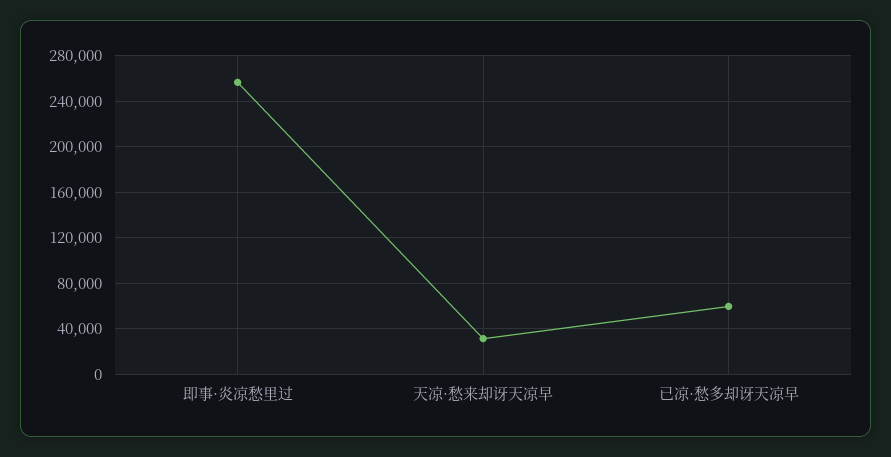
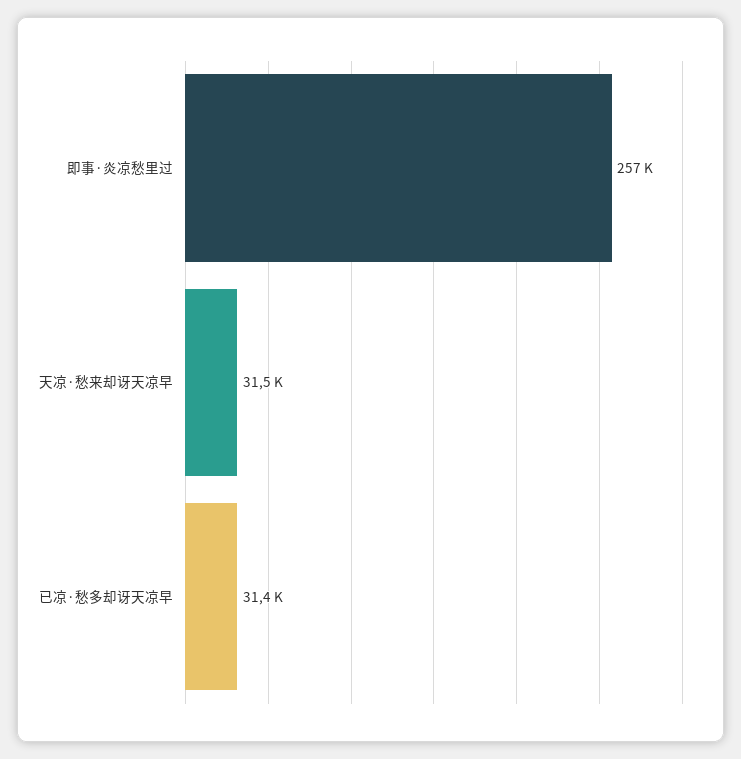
已凉·愁多却讶天凉早: 60000 -> 31400

